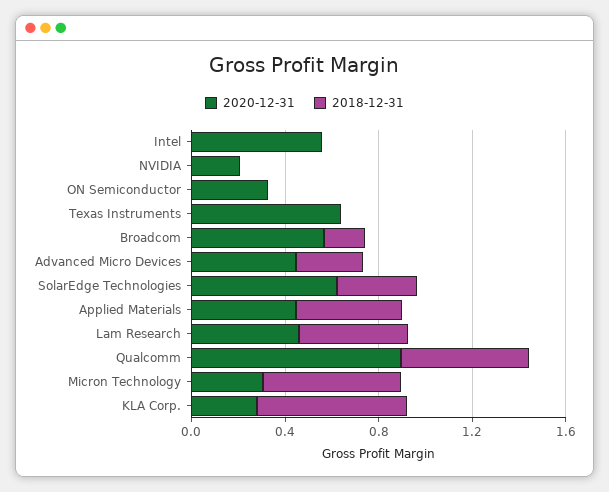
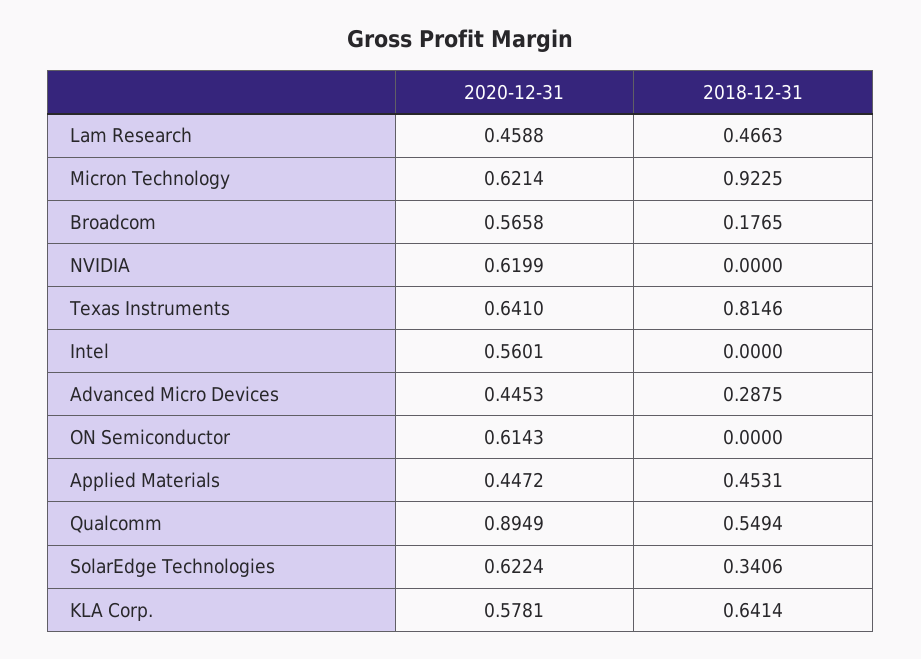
2020-12-31, NVIDIA: 0.2 -> 0.6199
2020-12-31, ON Semiconductor: 0.3 -> 0.6143
2018-12-31, Texas Instruments: 0 -> 0.8146
2020-12-31, Micron Technology: 0.3 -> 0.6214
2018-12-31, Micron Technology: 0.6 -> 0.9225
2020-12-31, KLA Corp.: 0.3 -> 0.5781

